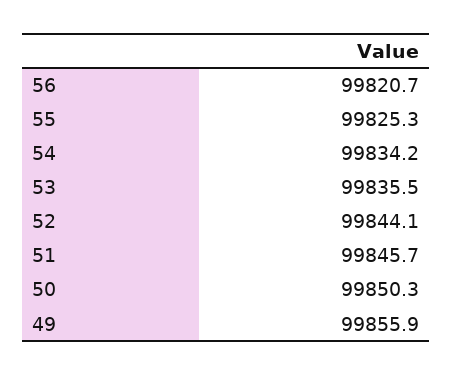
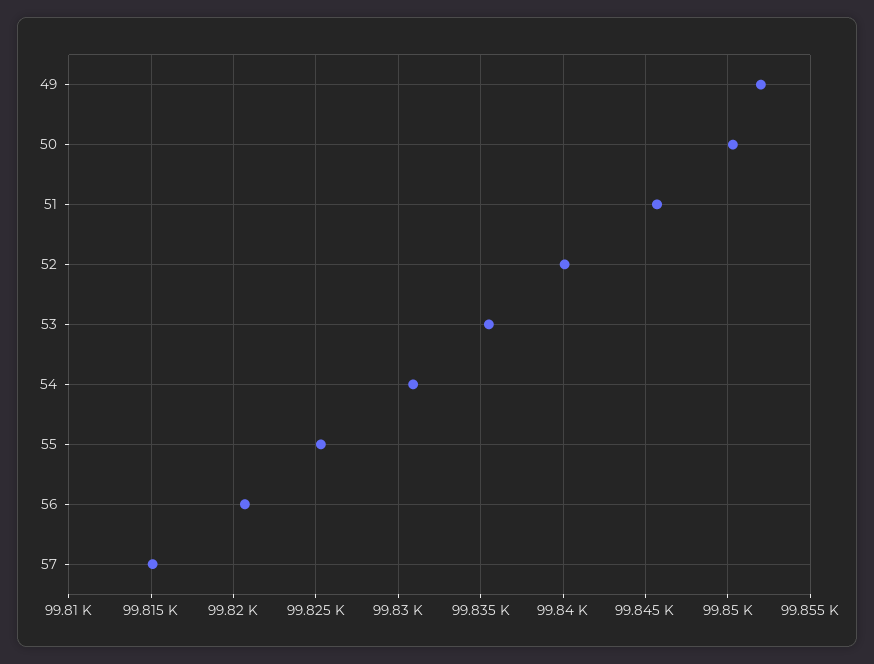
54: 99834.2 -> 99831
52: 99844.1 -> 99840
49: 99855.9 -> 99852
57: none -> 99815

